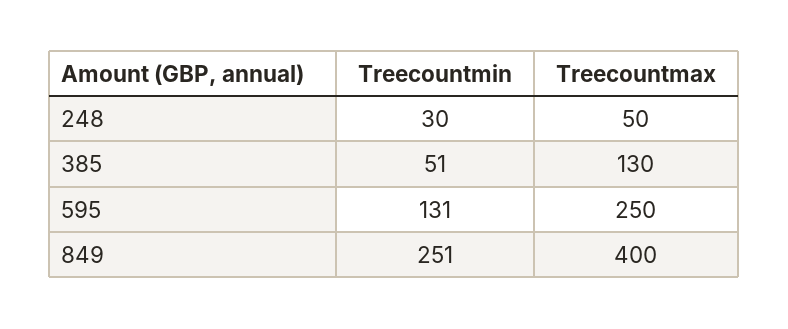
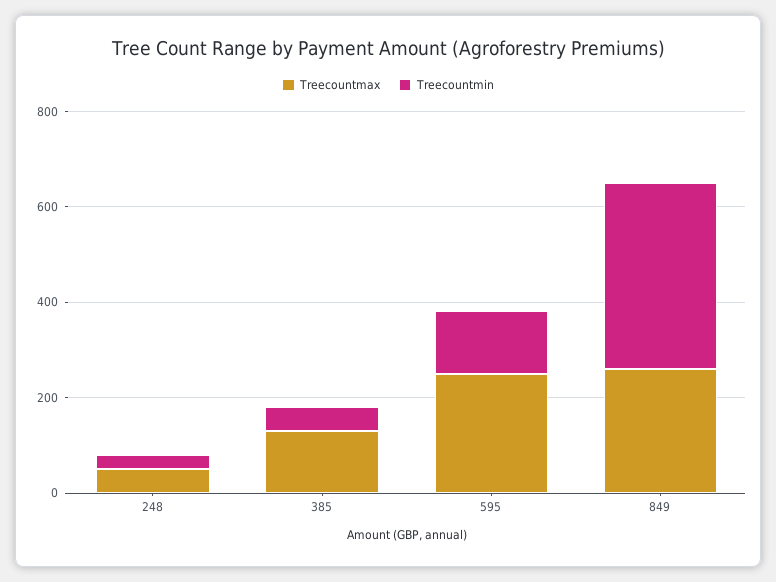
Treecountmin, 849: 251 -> 400
Treecountmax, 849: 400 -> 250

